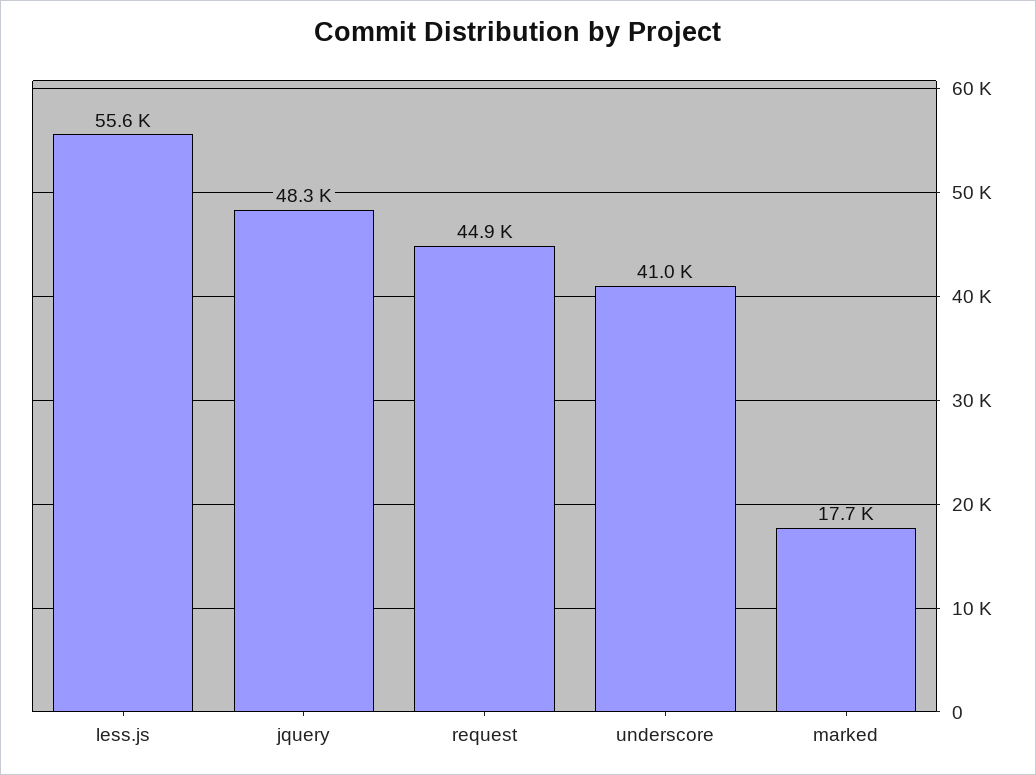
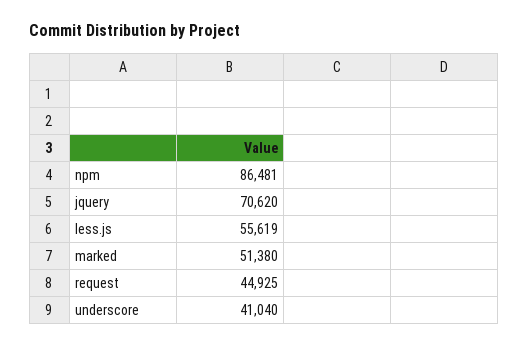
jquery: 48300 -> 70620
marked: 17700 -> 51380
npm: none -> 86481

